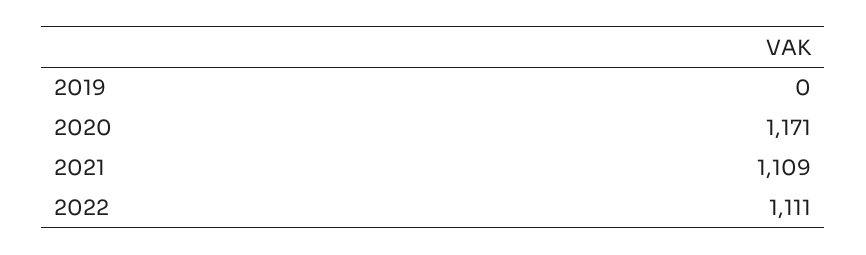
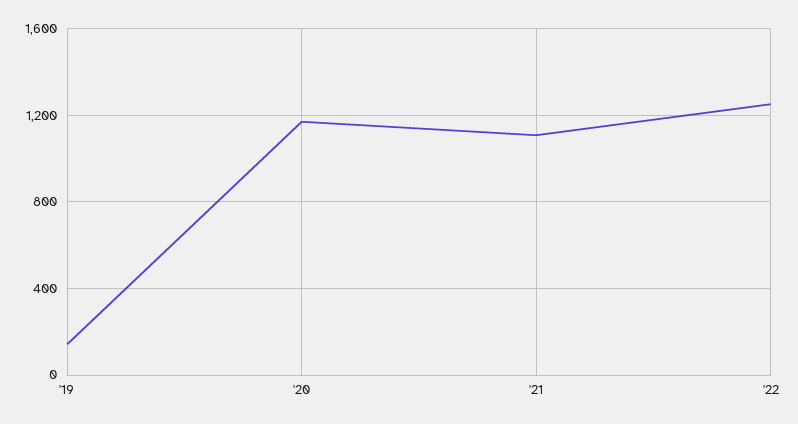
2019: 0 -> 150
2022: 1111 -> 1250

